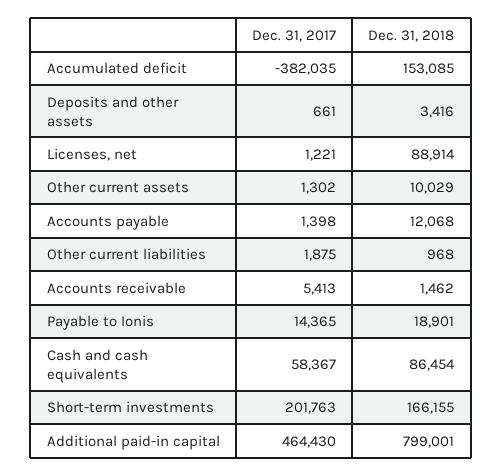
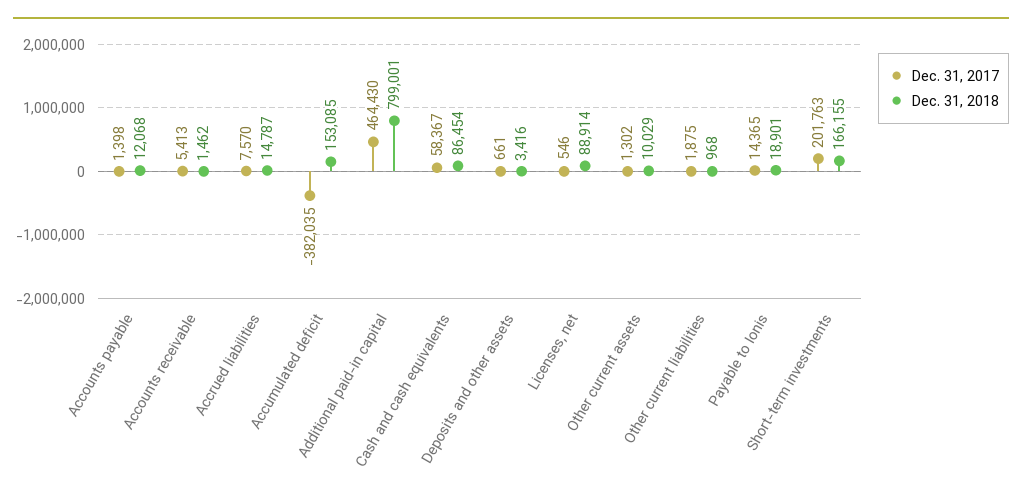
Dec. 31, 2017, Licenses, net: 1221 -> 546
Dec. 31, 2017, Accrued liabilities: none -> 7570
Dec. 31, 2018, Accrued liabilities: none -> 14787

